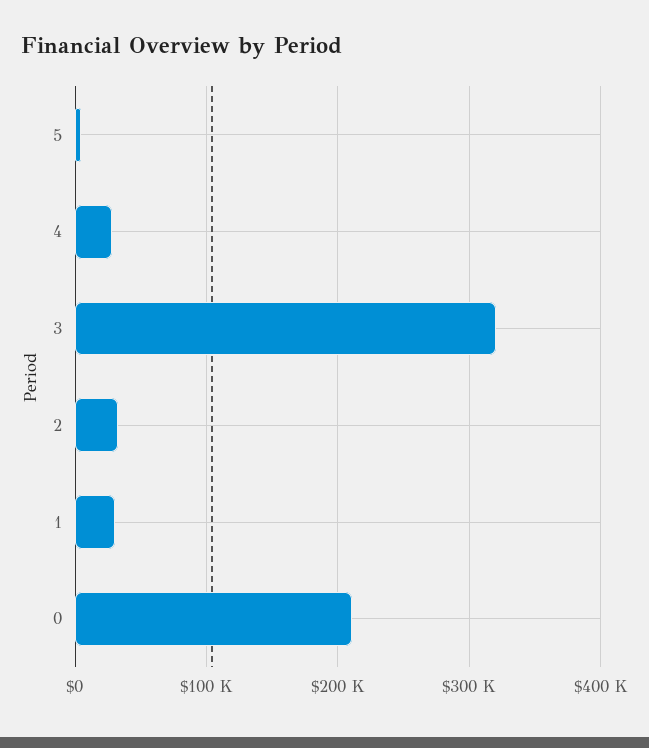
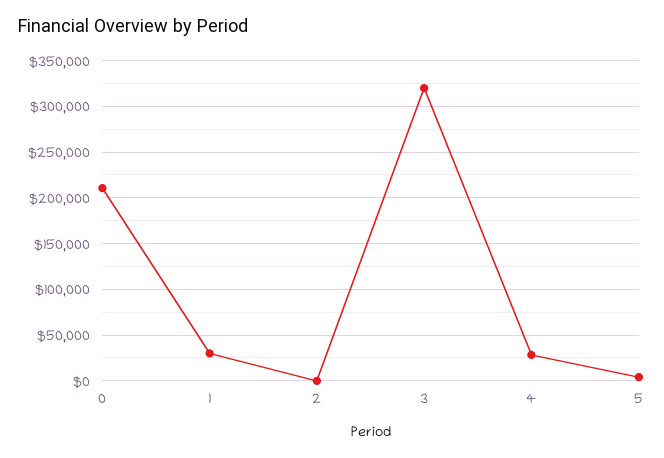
2: 30000 -> 0

